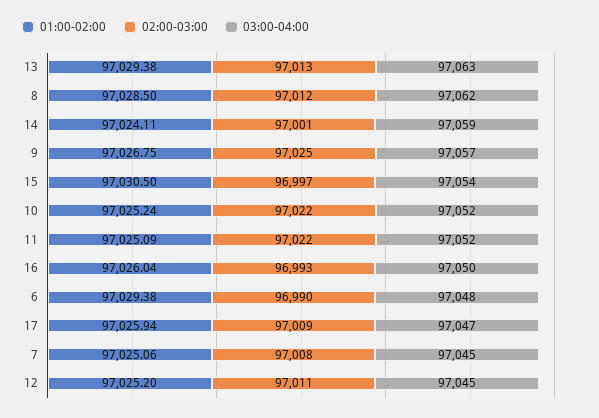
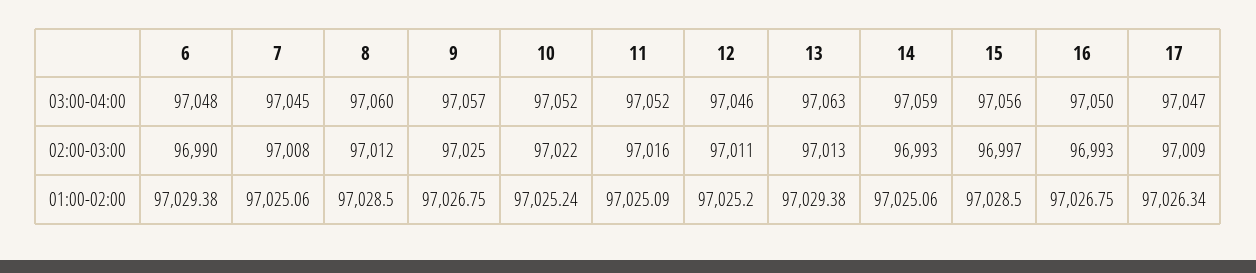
03:00-04:00, 8: 97062 -> 97060
01:00-02:00, 14: 97024.11 -> 97025.06
02:00-03:00, 14: 97001 -> 96993
01:00-02:00, 15: 97030.5 -> 97028.5
03:00-04:00, 15: 97054 -> 97056
02:00-03:00, 11: 97022 -> 97016
01:00-02:00, 16: 97026.04 -> 97026.75
01:00-02:00, 17: 97025.94 -> 97026.34
03:00-04:00, 12: 97045 -> 97046

